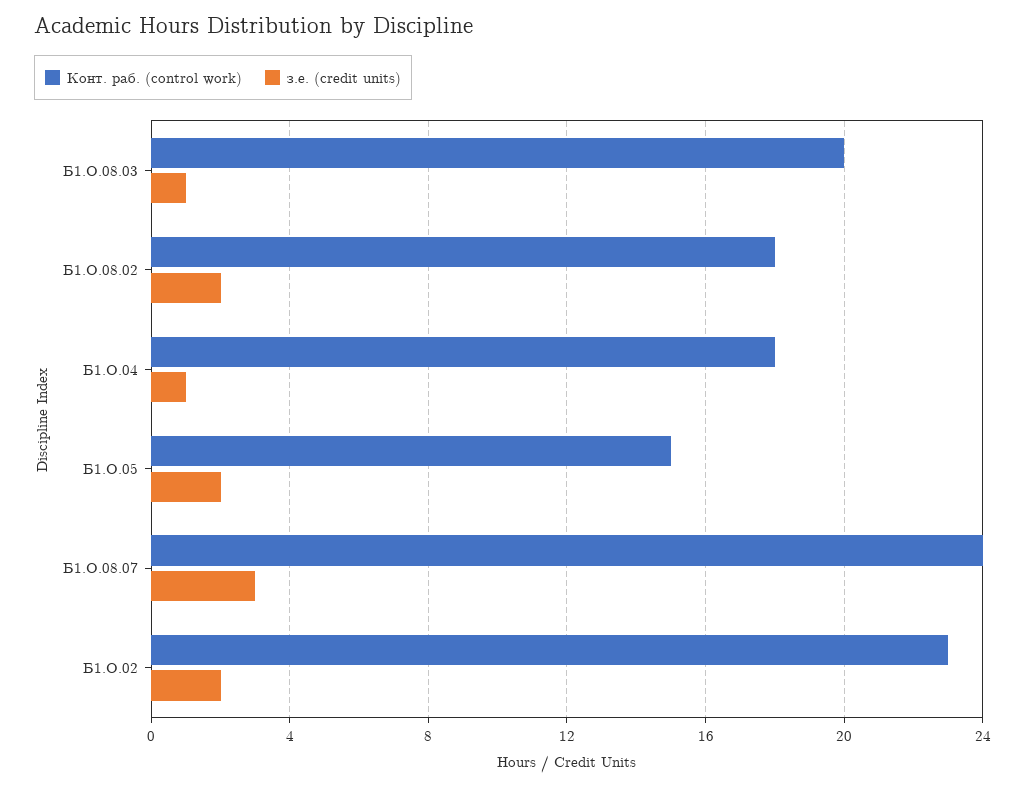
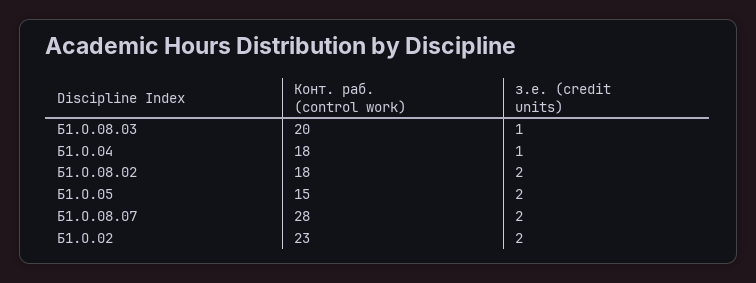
Конт. раб. (control work), Б1.О.08.07: 24 -> 28
з.е. (credit units), Б1.О.08.07: 3 -> 2

